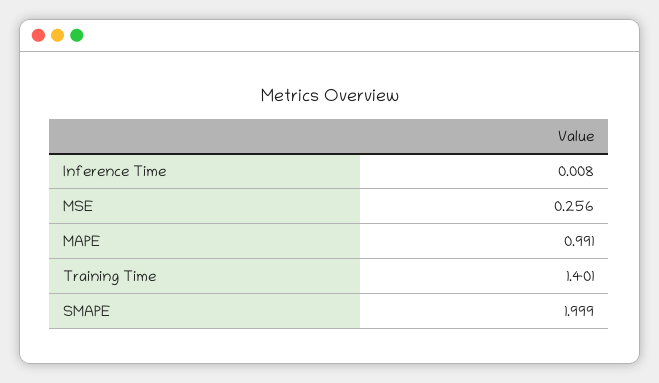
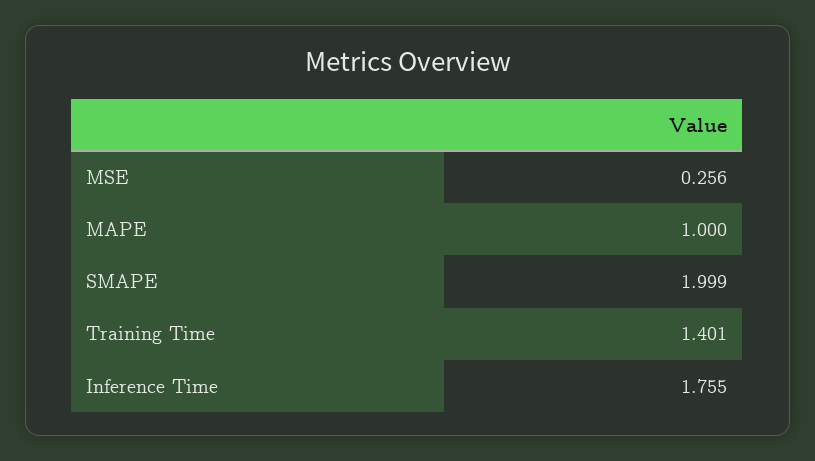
Inference Time: 0.008 -> 1.755
MAPE: 0.991 -> 1

